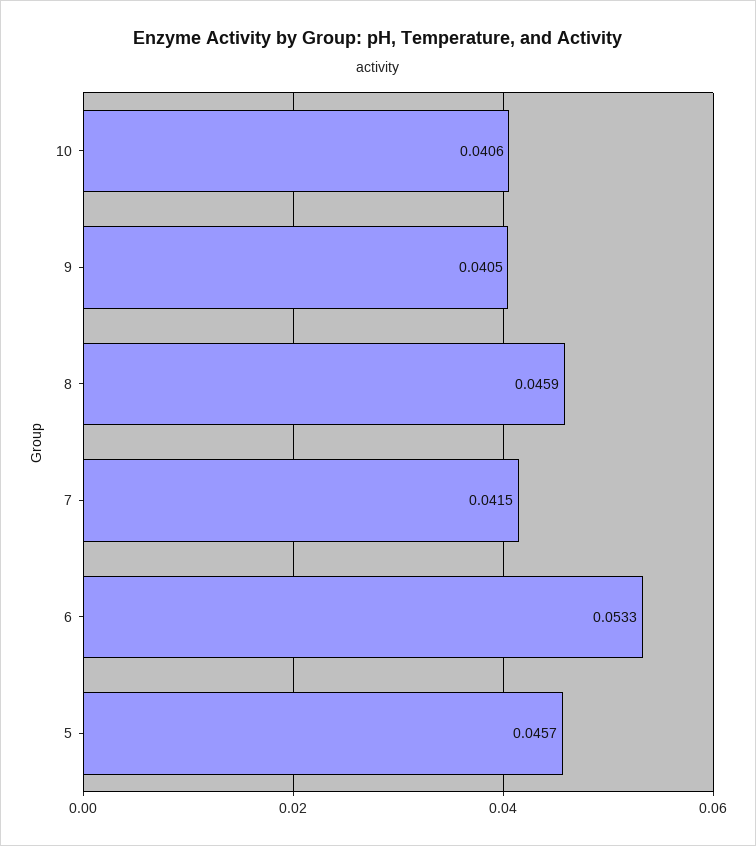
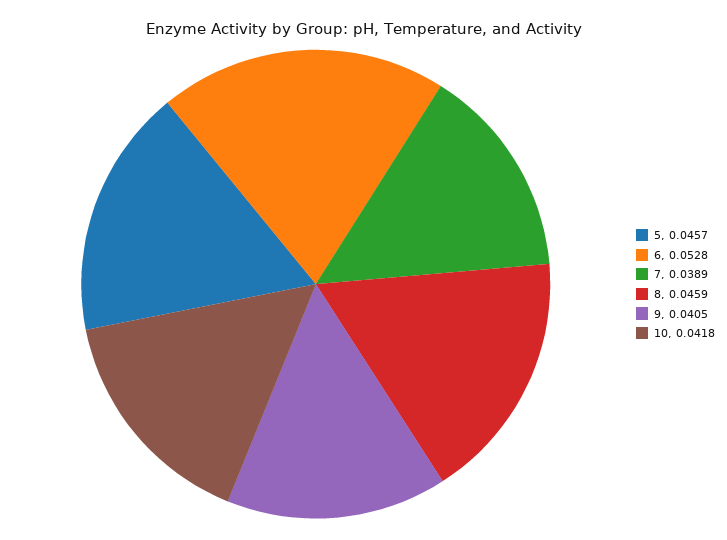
10: 0.0406 -> 0.0418
7: 0.0415 -> 0.0389
6: 0.0533 -> 0.0528

